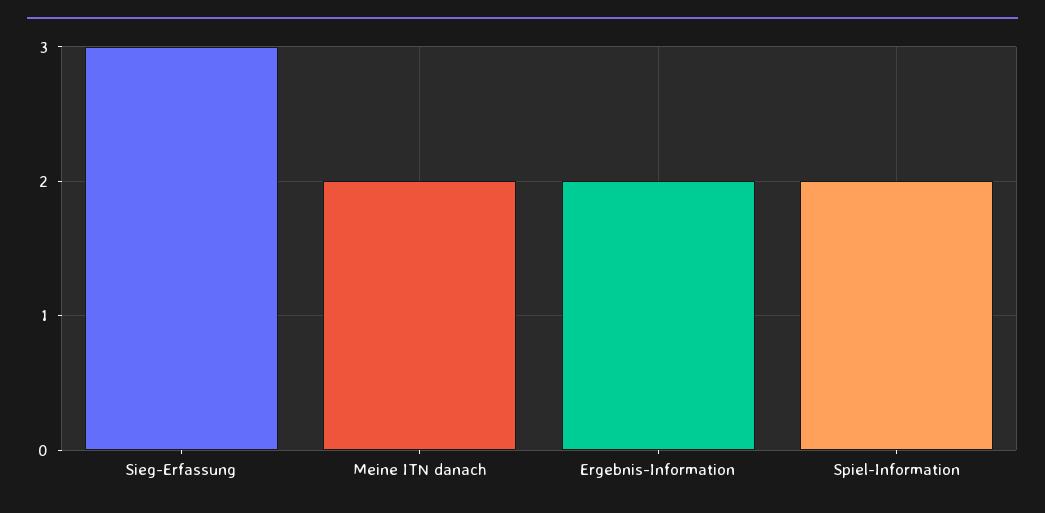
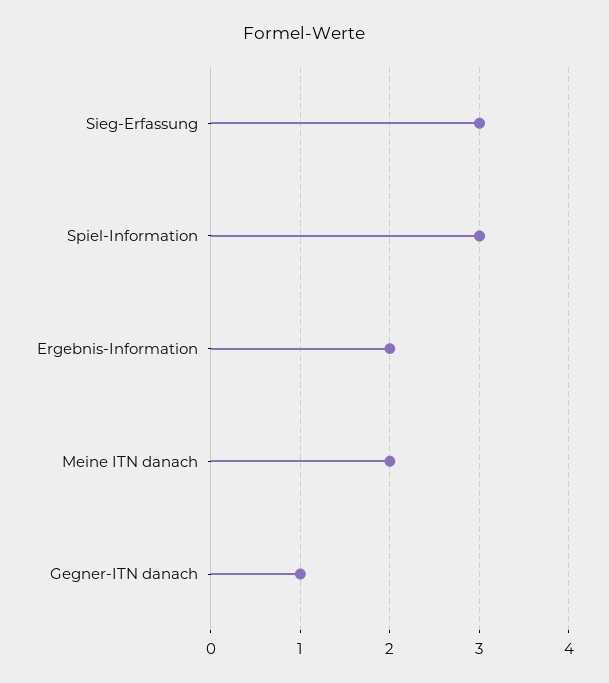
Spiel-Information: 2 -> 3
Gegner-ITN danach: none -> 1

